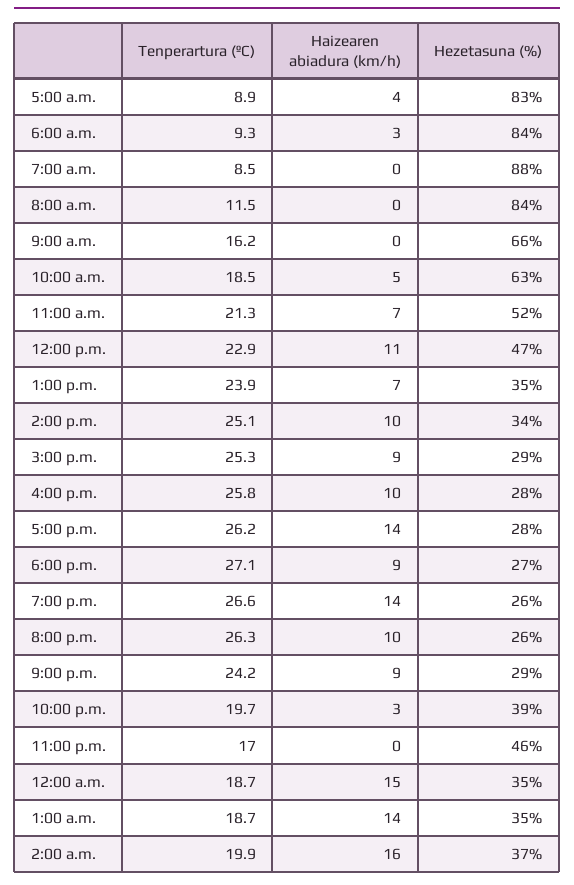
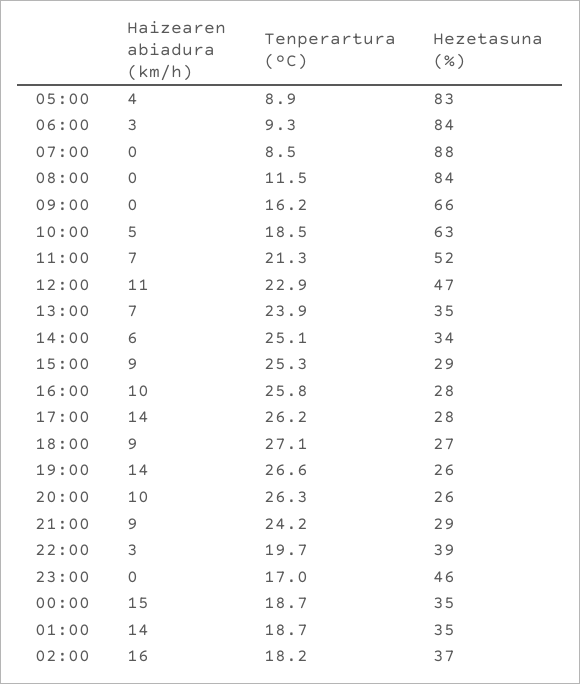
Haizearen abiadura (km/h), 2:00 p.m.: 10 -> 6
Tenperartura (ºC), 2:00 a.m.: 19.9 -> 18.2

